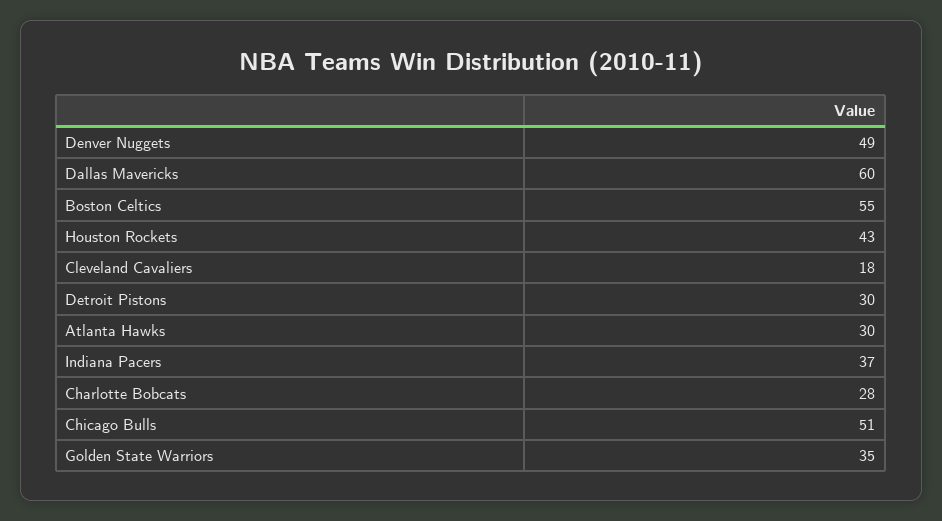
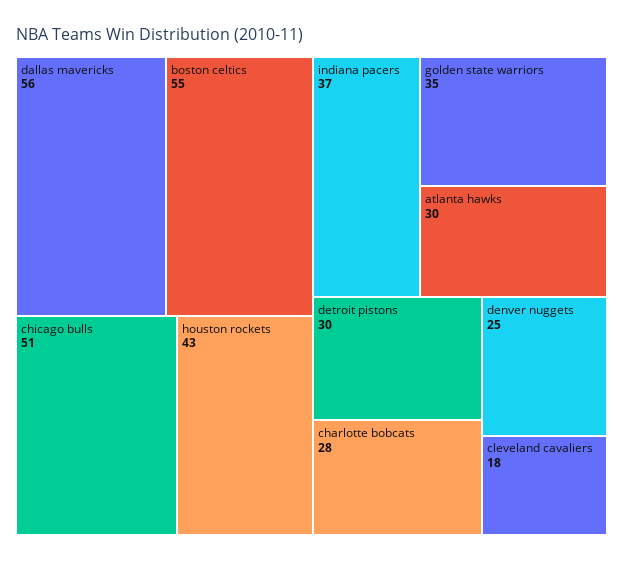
Denver Nuggets: 49 -> 25
Dallas Mavericks: 60 -> 56

